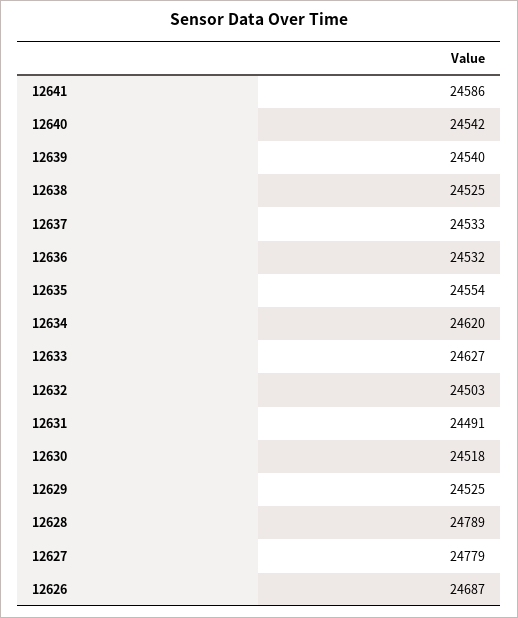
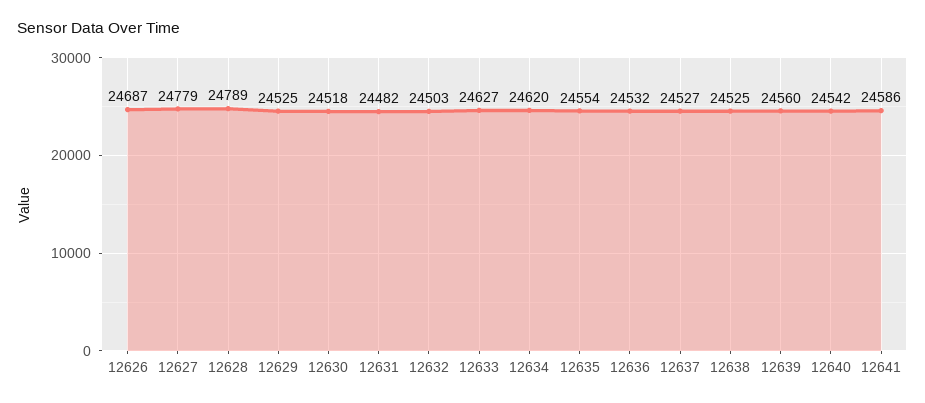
12639: 24540 -> 24560
12637: 24533 -> 24527
12631: 24491 -> 24482

